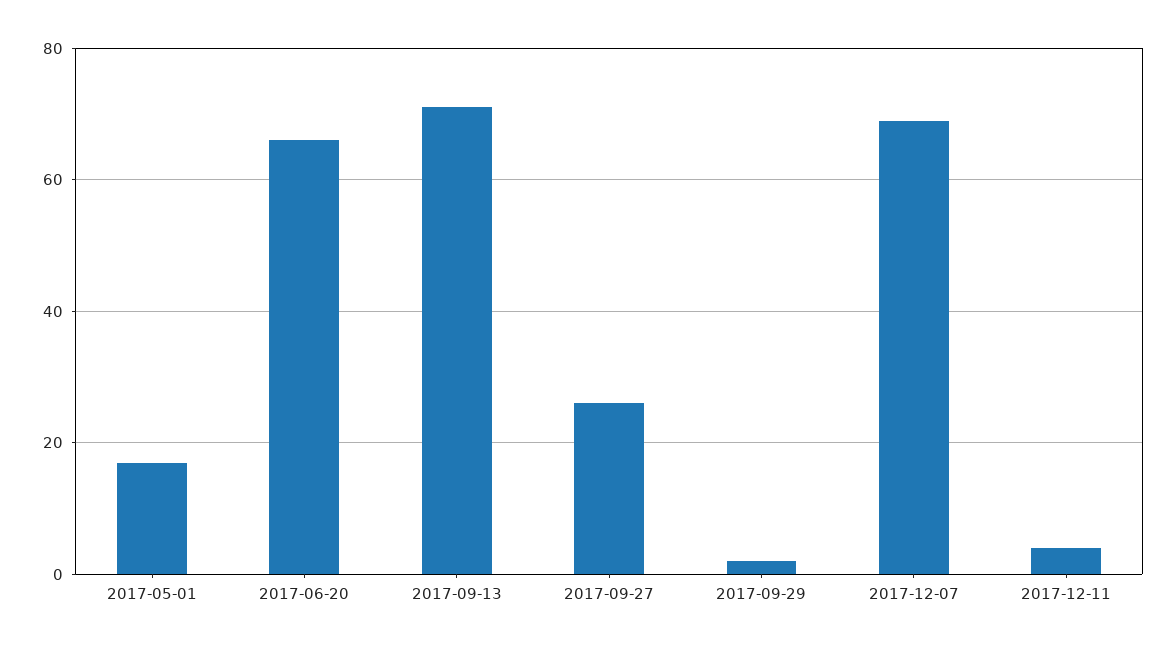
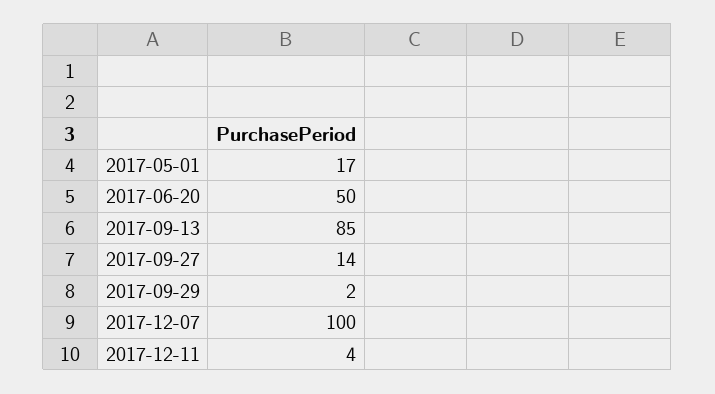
2017-06-20: 65 -> 50
2017-09-13: 70 -> 85
2017-09-27: 25 -> 14
2017-12-07: 70 -> 100

